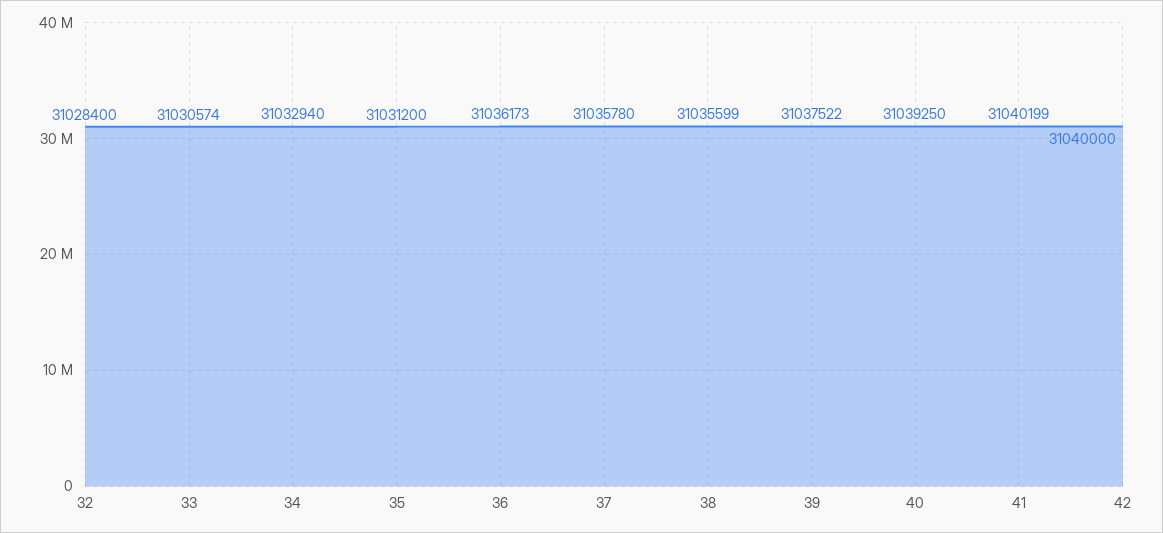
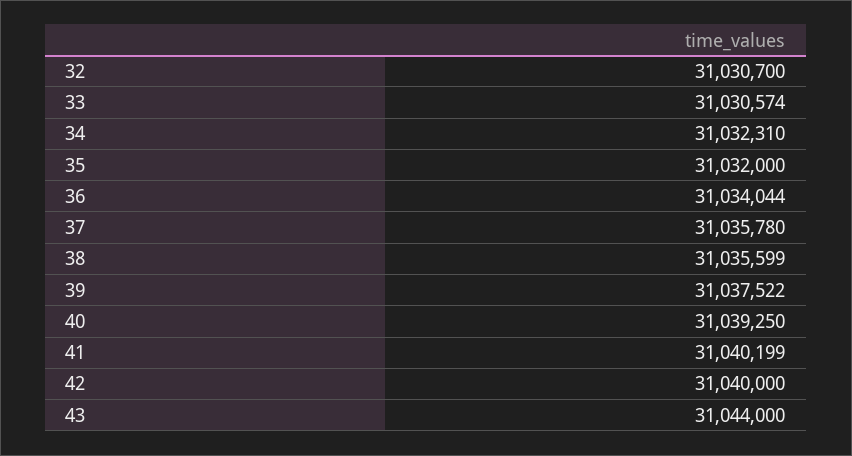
32: 31028400 -> 31030700
34: 31032940 -> 31032310
35: 31031200 -> 31032000
36: 31036173 -> 31034044
43: none -> 31044000

